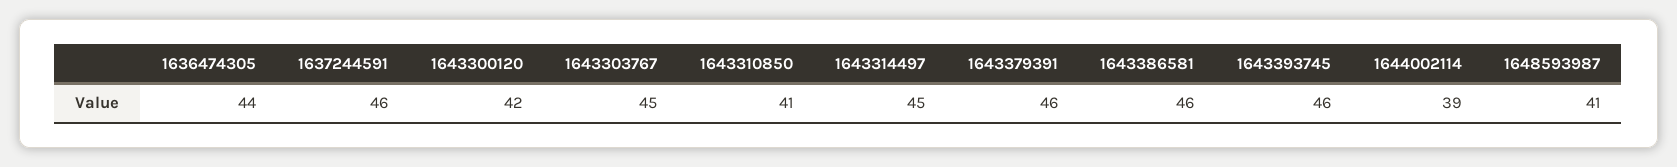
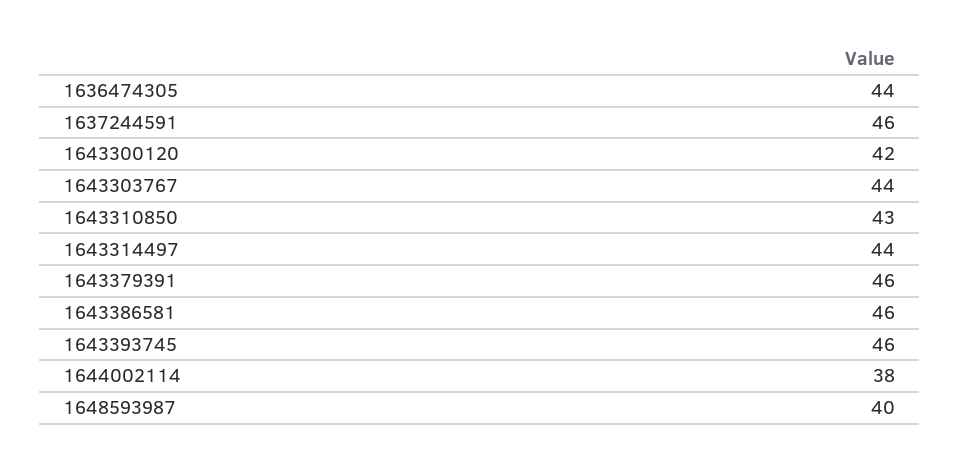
1643303767: 45 -> 44
1643310850: 41 -> 43
1643314497: 45 -> 44
1644002114: 39 -> 38
1648593987: 41 -> 40

